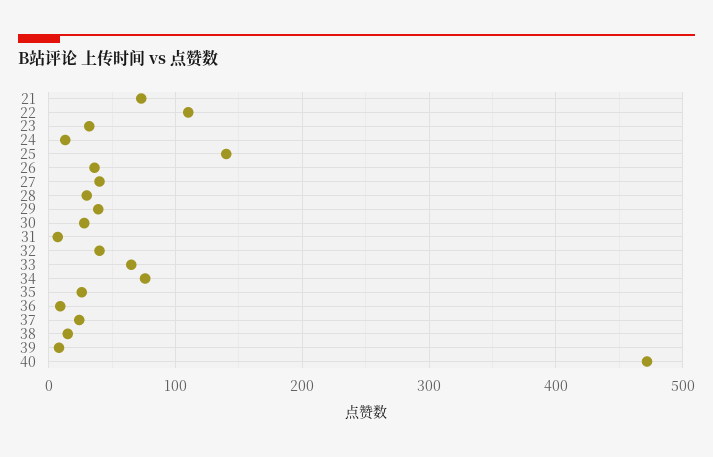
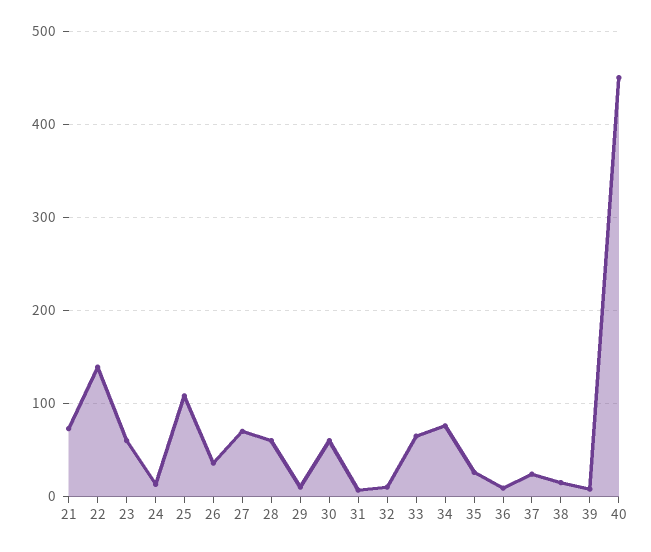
22: 110 -> 140
23: 30 -> 60
25: 140 -> 110
27: 40 -> 70
28: 30 -> 60
29: 40 -> 10
30: 30 -> 60
32: 40 -> 10
40: 470 -> 450

